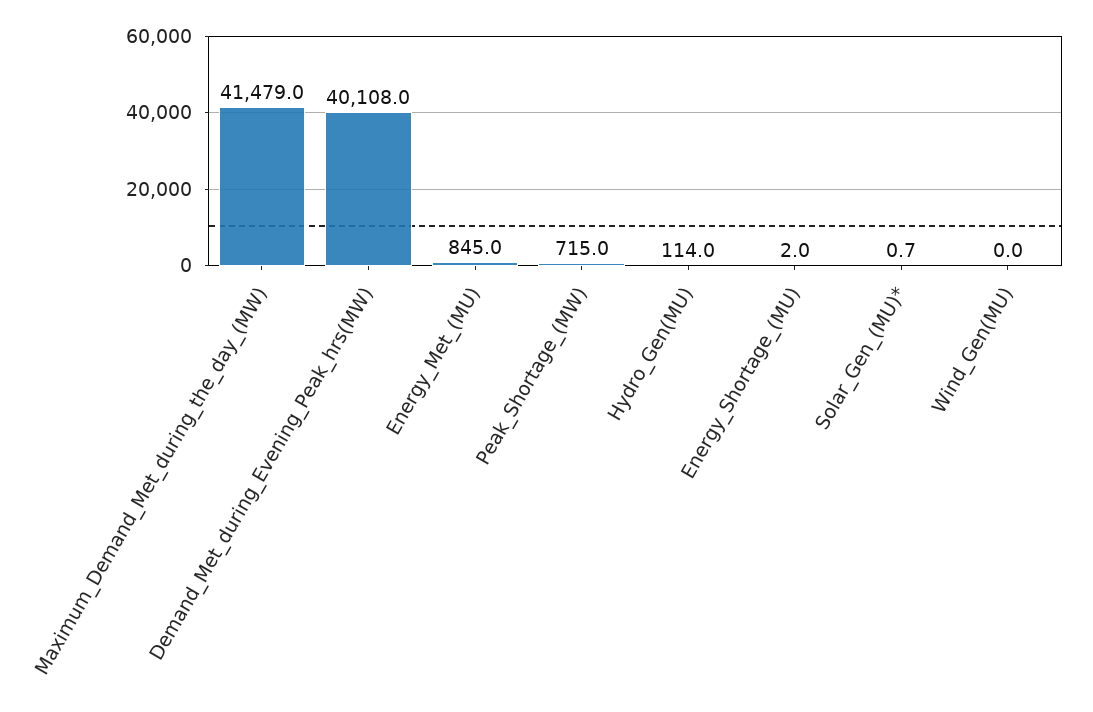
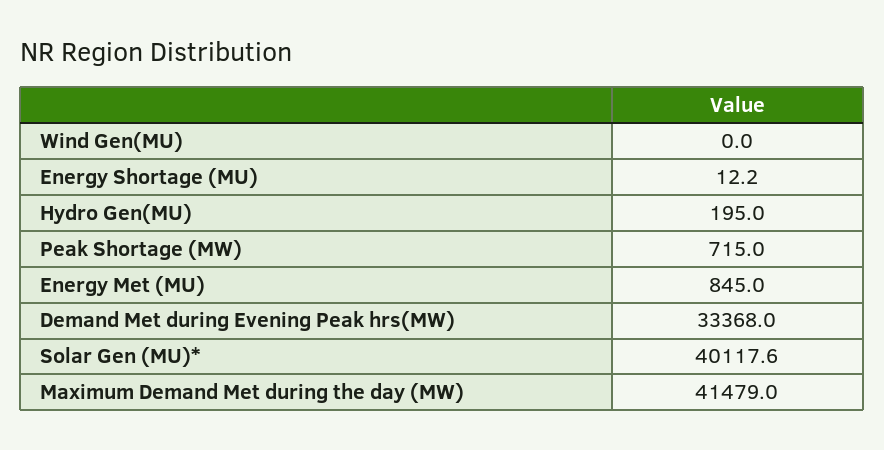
Demand_Met_during_Evening_Peak_hrs(MW): 40108 -> 33368
Hydro_Gen(MU): 114 -> 195
Energy_Shortage_(MU): 2 -> 12.2
Solar_Gen_(MU)*: 0.7 -> 40117.6

